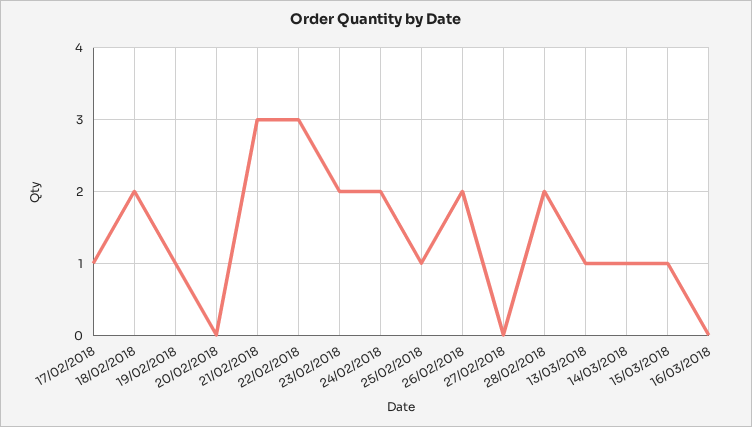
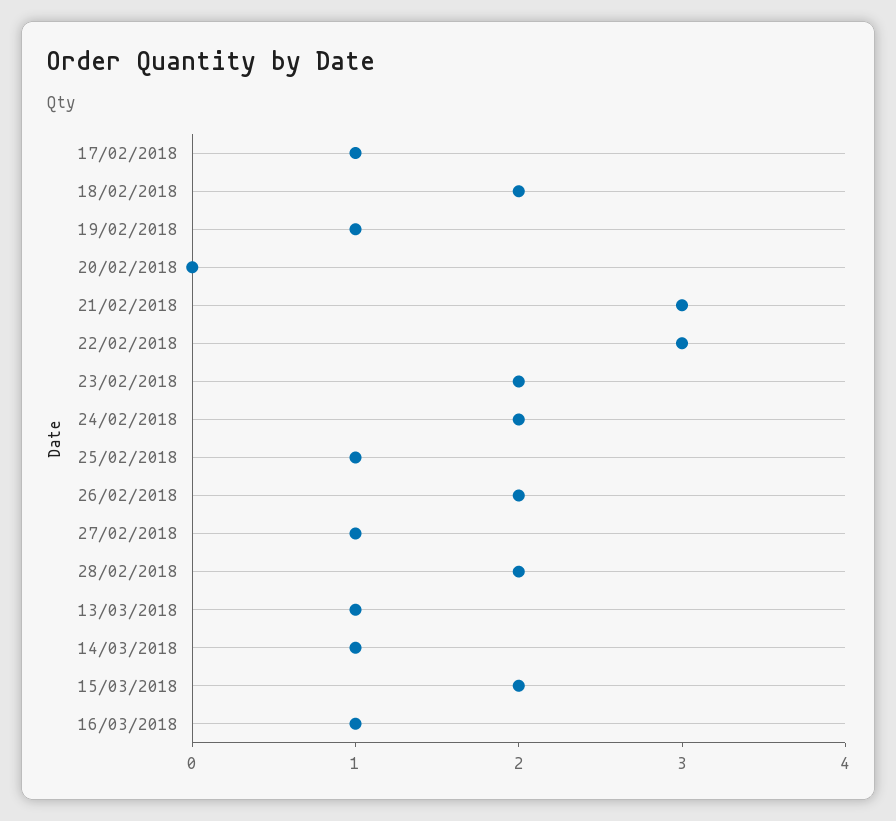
27/02/2018: 0 -> 1
15/03/2018: 1 -> 2
16/03/2018: 0 -> 1

